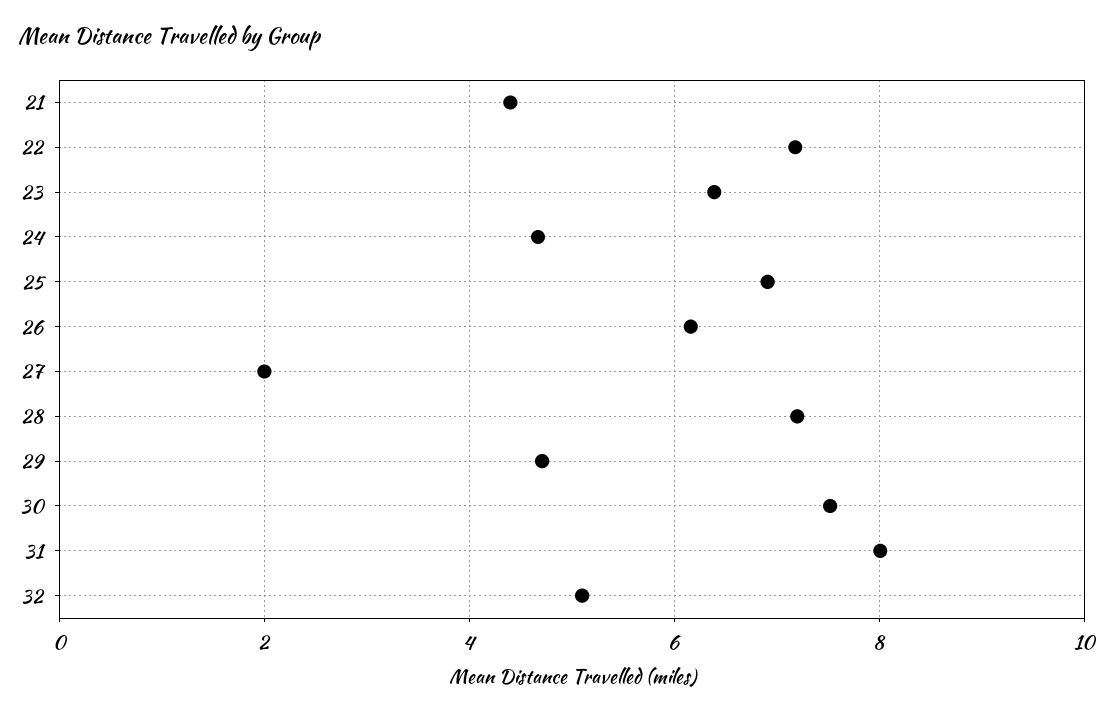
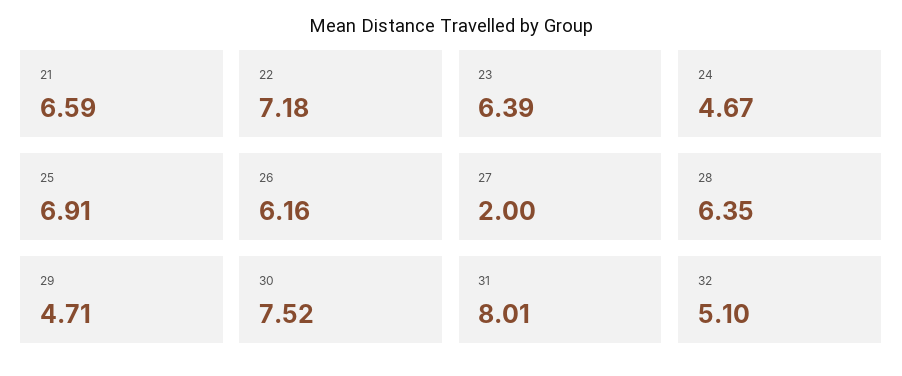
21: 4.4 -> 6.59
28: 7.2 -> 6.35

